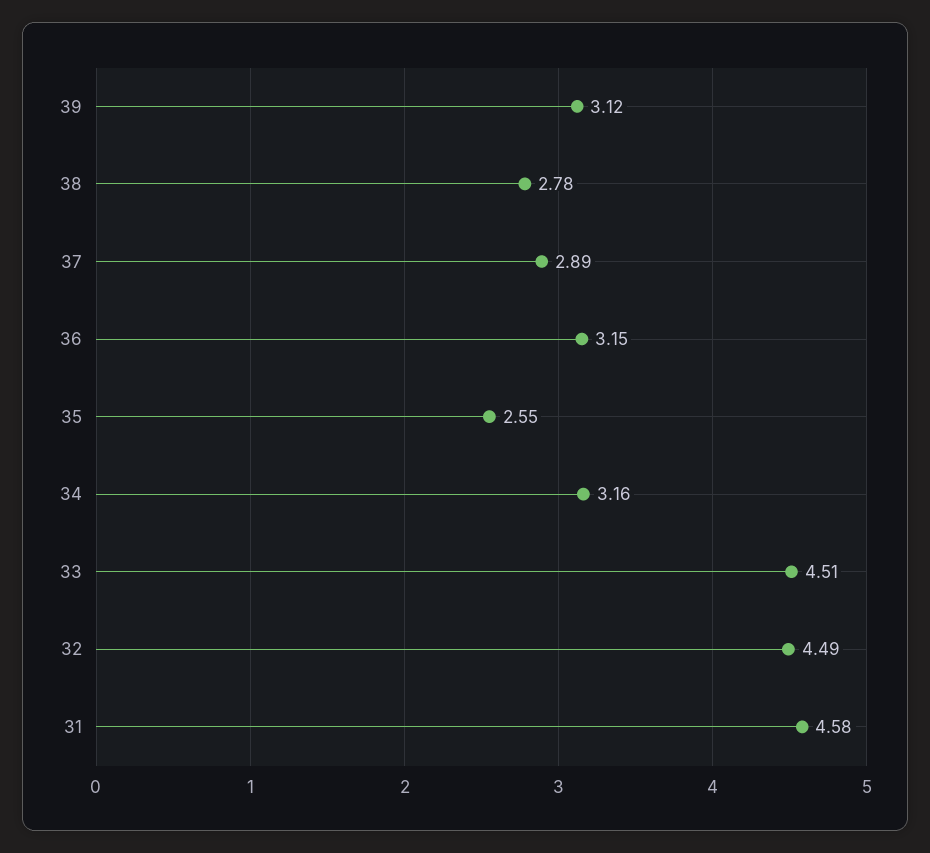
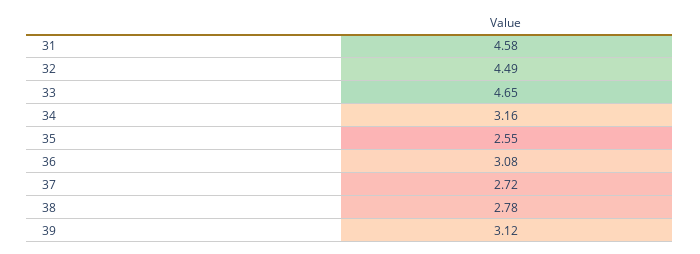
37: 2.89 -> 2.72
36: 3.15 -> 3.08
33: 4.51 -> 4.65

